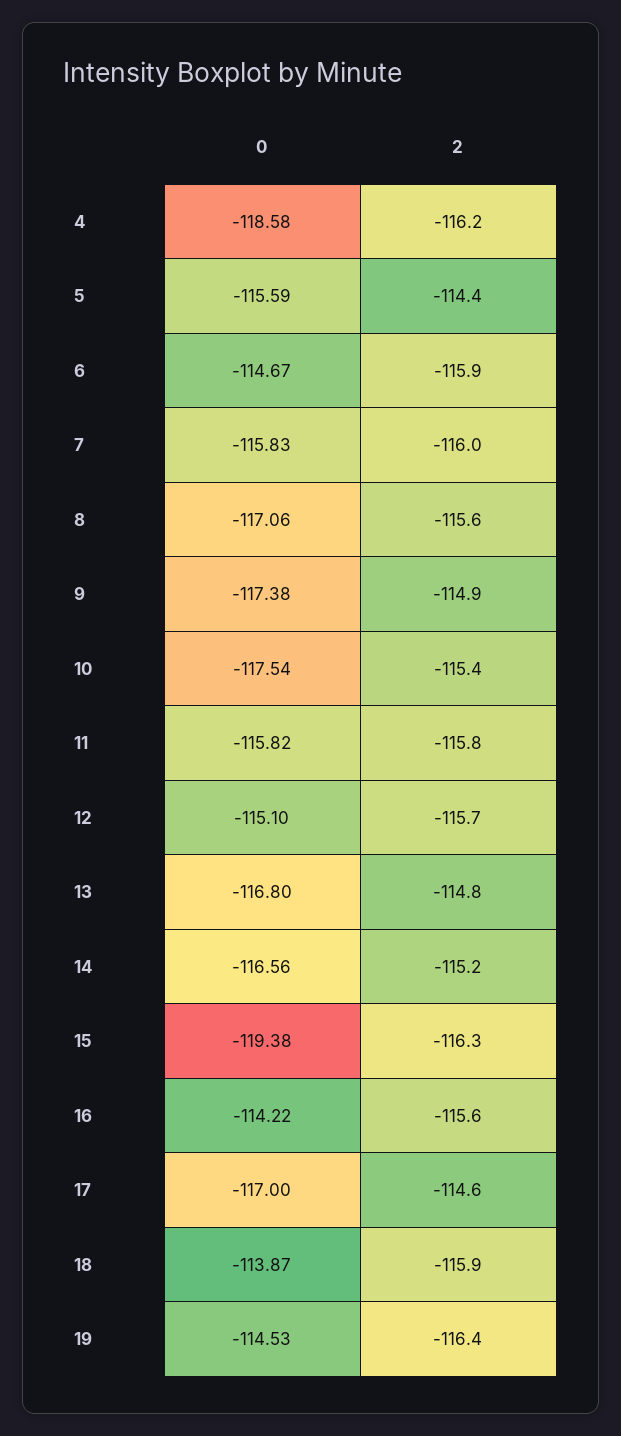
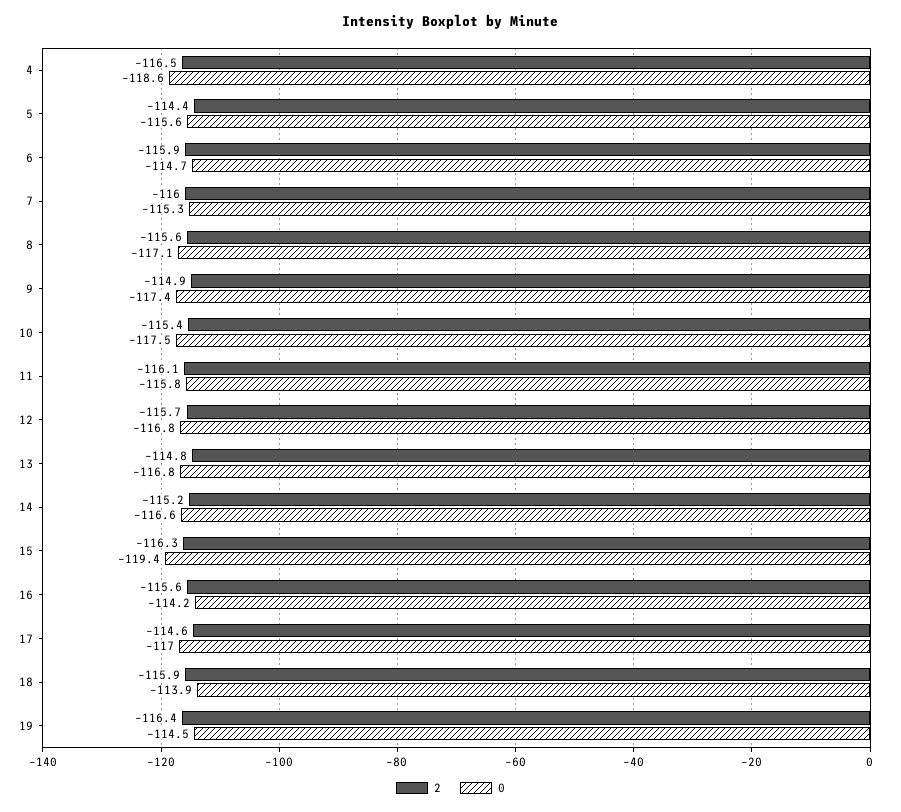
2, 4: -116.2 -> -116.5
0, 7: -115.83 -> -115.3
2, 11: -115.8 -> -116.1
0, 12: -115.1 -> -116.8

